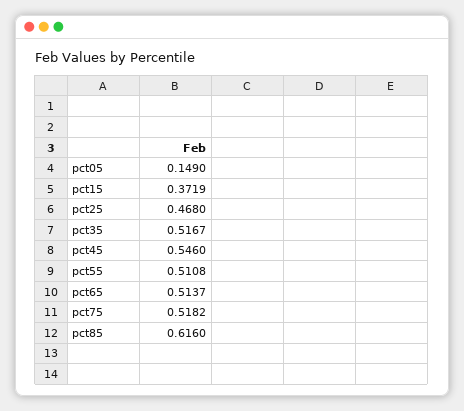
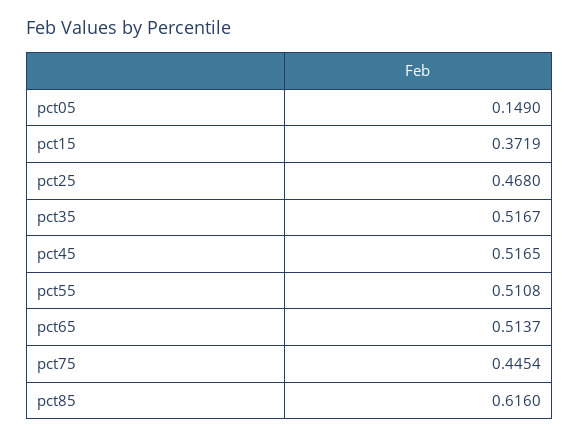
pct45: 0.546 -> 0.5165
pct75: 0.5182 -> 0.4454

